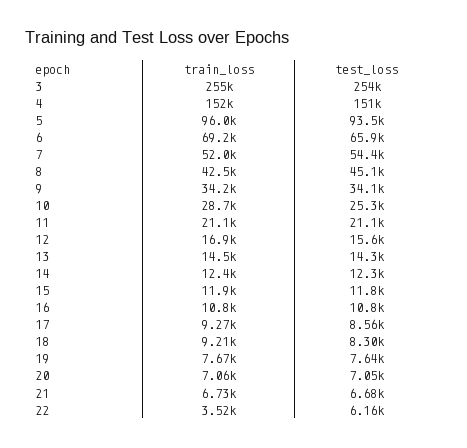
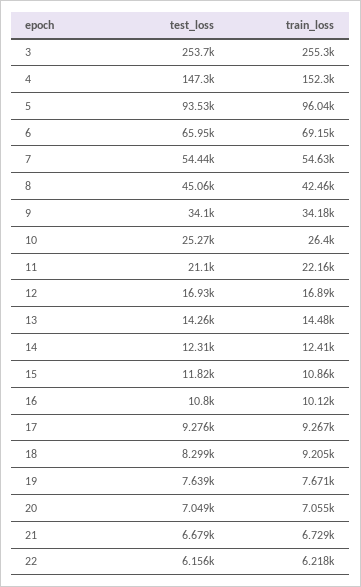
test_loss, 4: 151000 -> 147300
train_loss, 7: 52000 -> 54630
train_loss, 10: 28700 -> 26400
train_loss, 11: 21100 -> 22160
test_loss, 12: 15600 -> 16930
train_loss, 15: 11900 -> 10860
train_loss, 16: 10800 -> 10120
test_loss, 17: 8560 -> 9276
train_loss, 22: 3520 -> 6218

